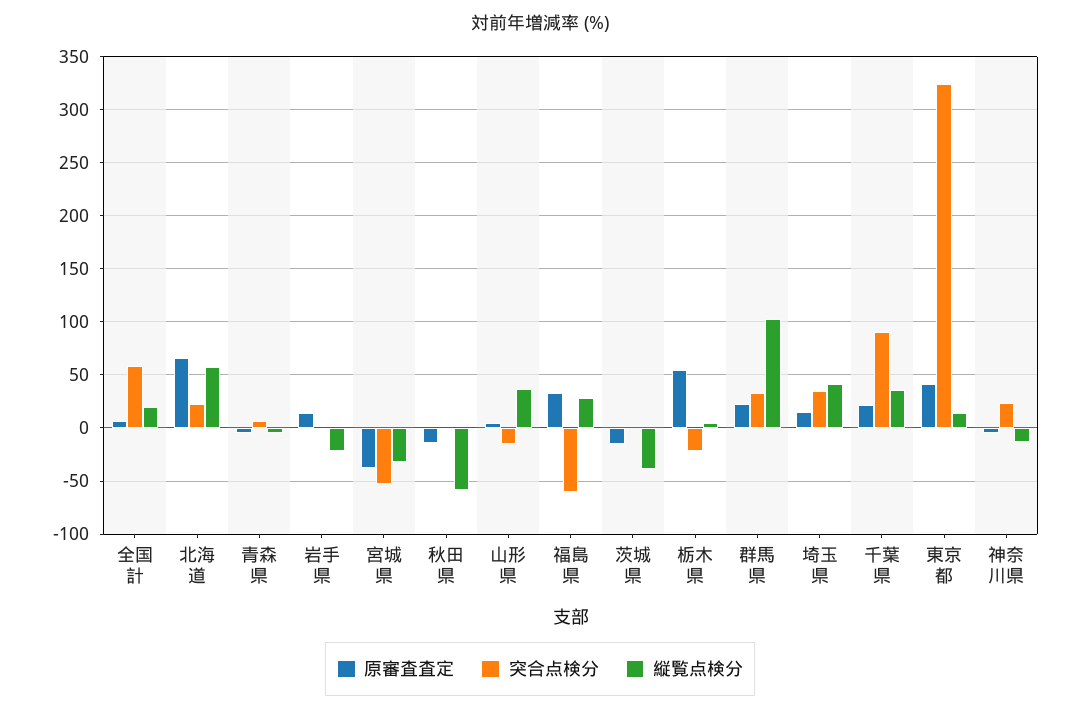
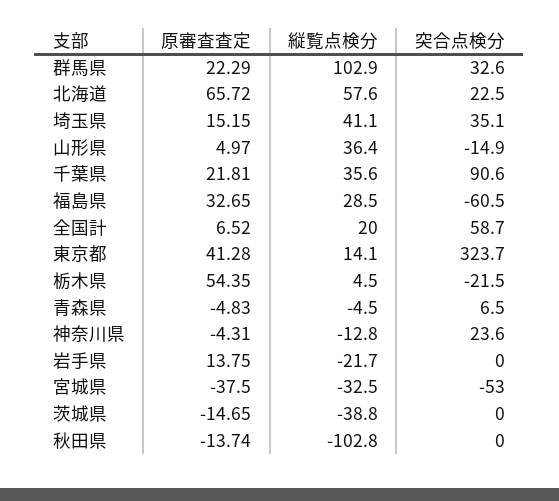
縦覧点検分, 秋田県: -60 -> -102.8

